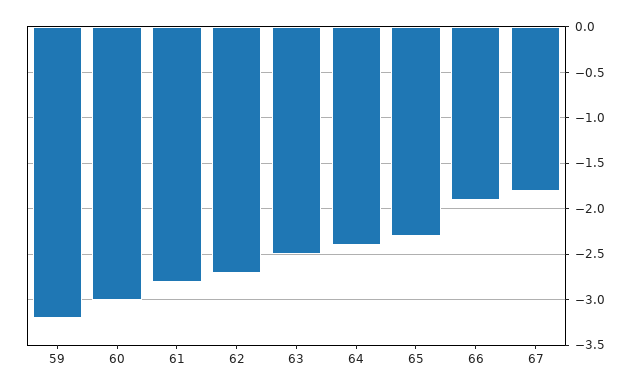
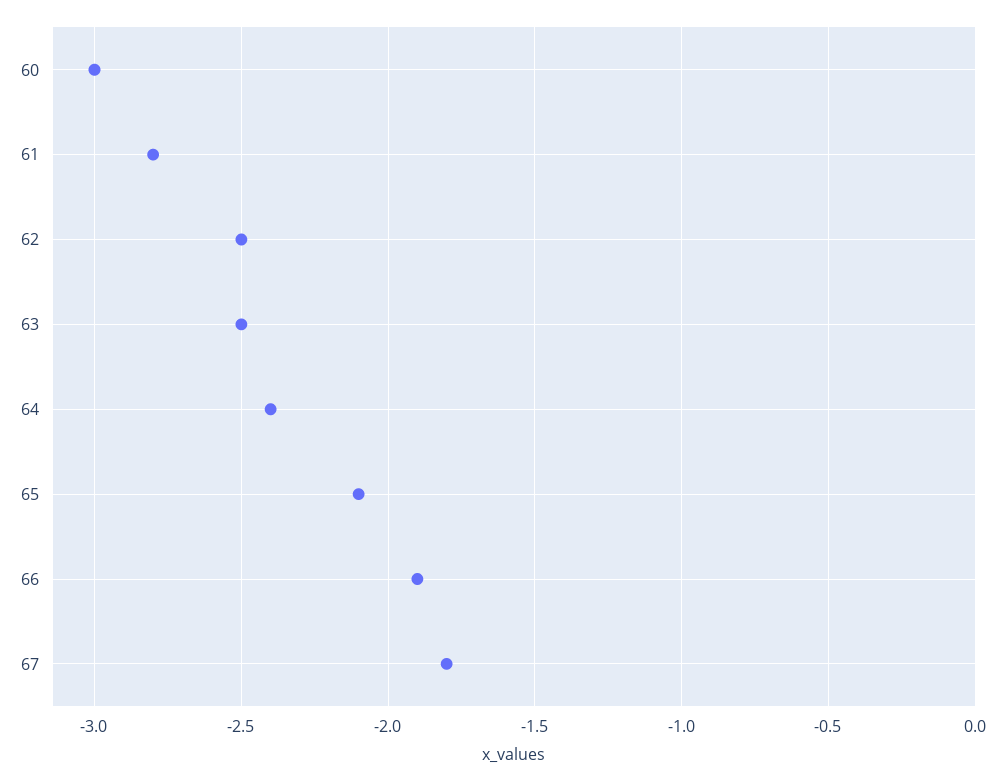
59: -3.2 -> none
62: -2.7 -> -2.5
65: -2.3 -> -2.1

